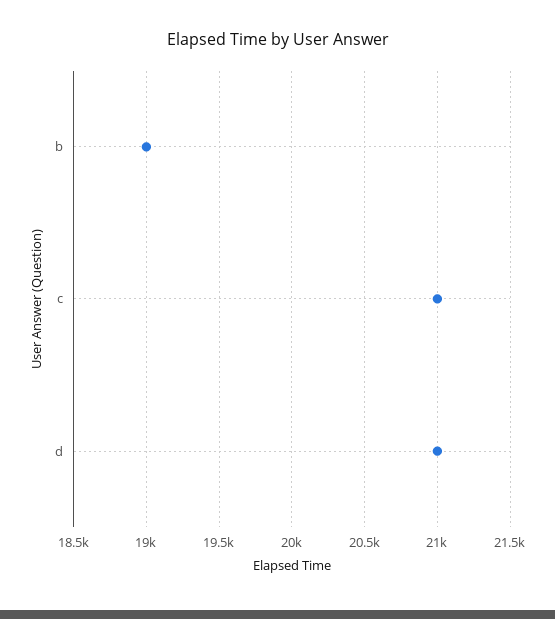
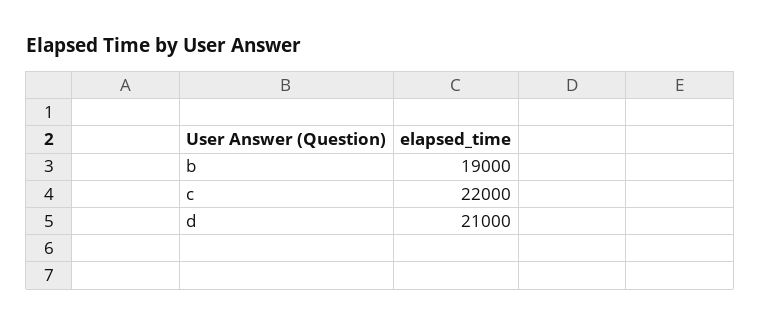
c: 21000 -> 22000

